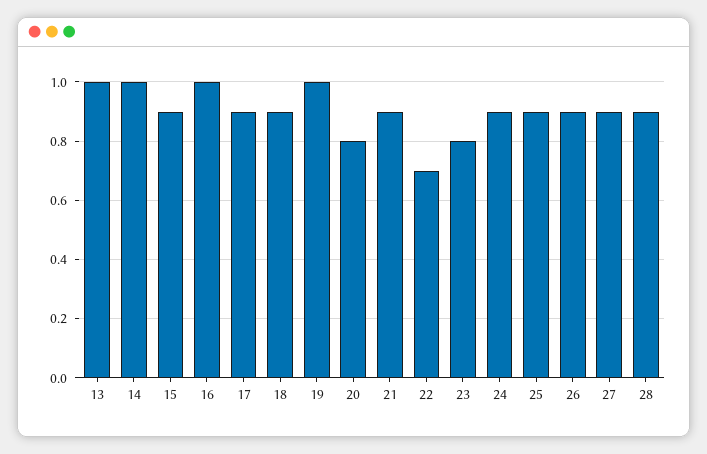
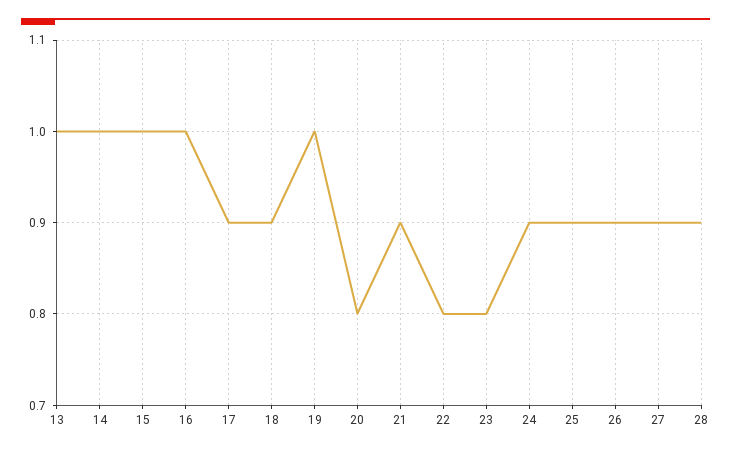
15: 0.9 -> 1
22: 0.7 -> 0.8

